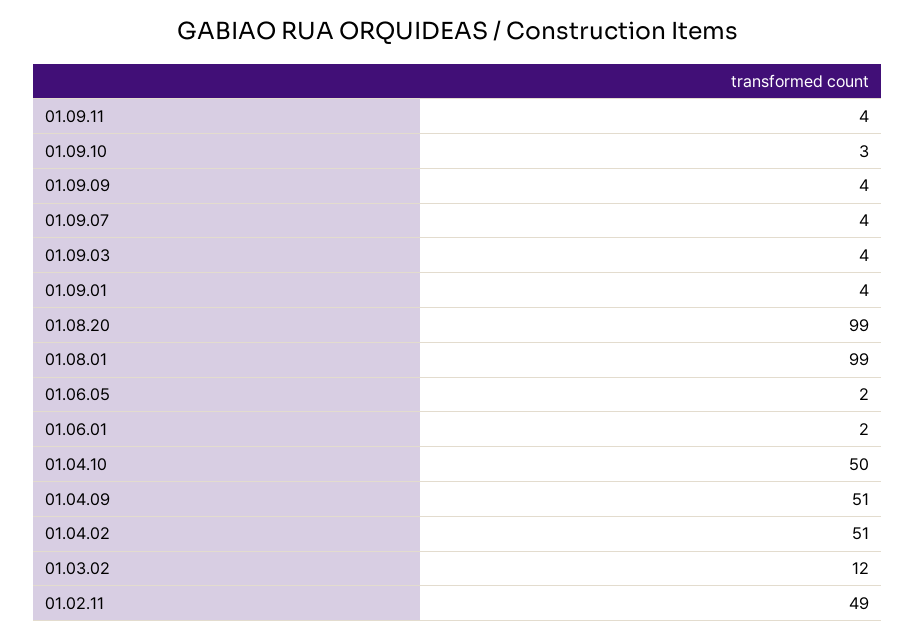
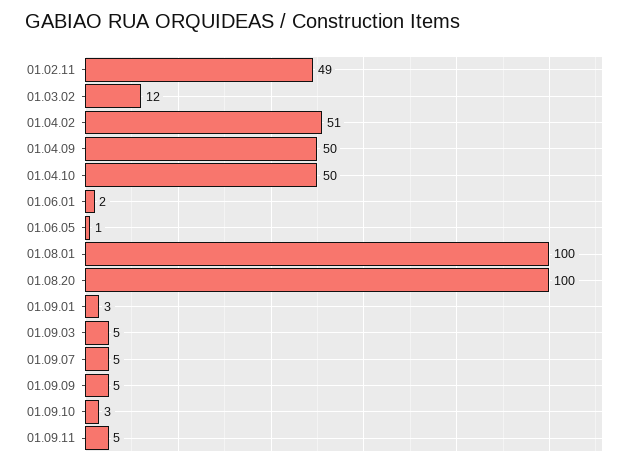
01.09.11: 4 -> 5
01.09.09: 4 -> 5
01.09.07: 4 -> 5
01.09.03: 4 -> 5
01.09.01: 4 -> 3
01.08.20: 99 -> 100
01.08.01: 99 -> 100
01.06.05: 2 -> 1
01.04.09: 51 -> 50

